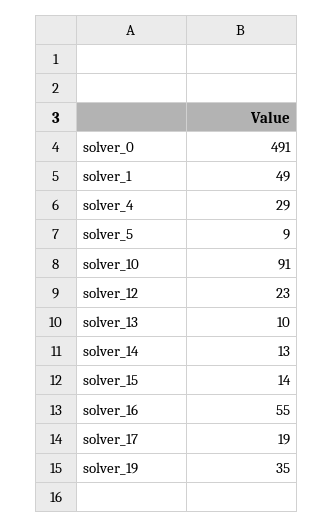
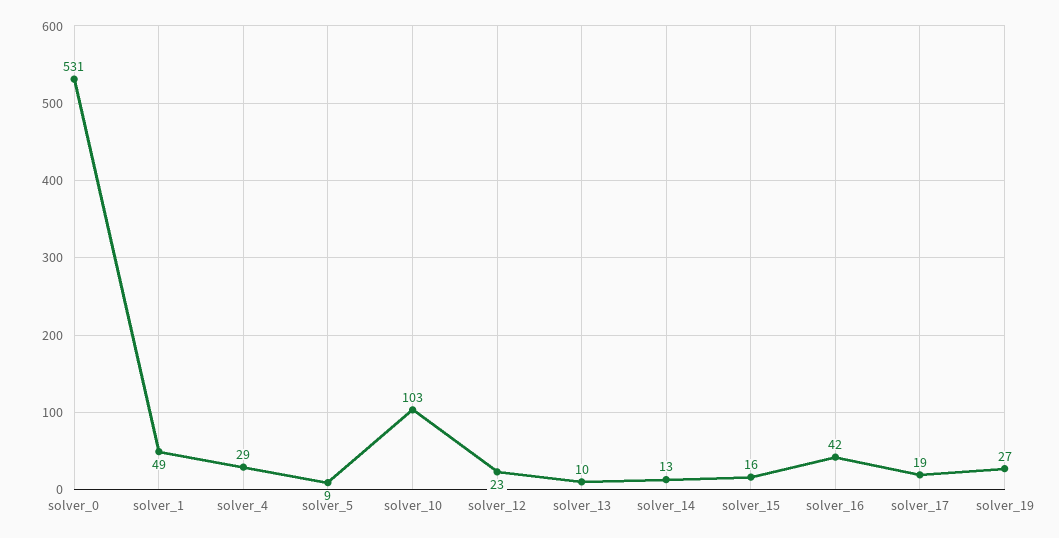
solver_0: 491 -> 531
solver_10: 91 -> 103
solver_15: 14 -> 16
solver_16: 55 -> 42
solver_19: 35 -> 27

